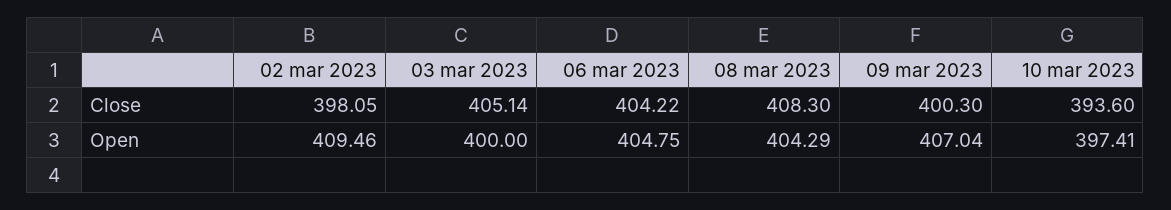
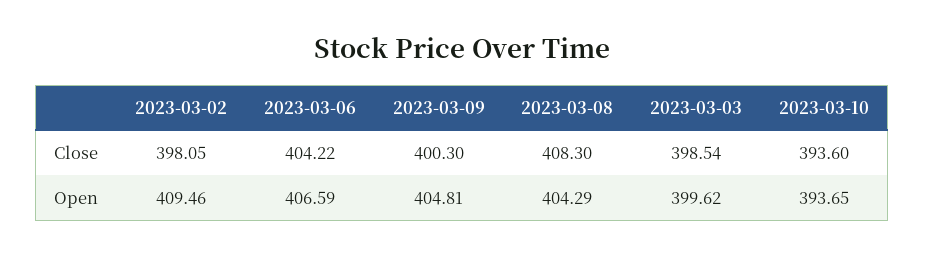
03 mar 2023, Close: 405.14 -> 398.54
03 mar 2023, Open: 400 -> 399.62
06 mar 2023, Open: 404.75 -> 406.59
09 mar 2023, Open: 407.04 -> 404.81
10 mar 2023, Open: 397.41 -> 393.65

